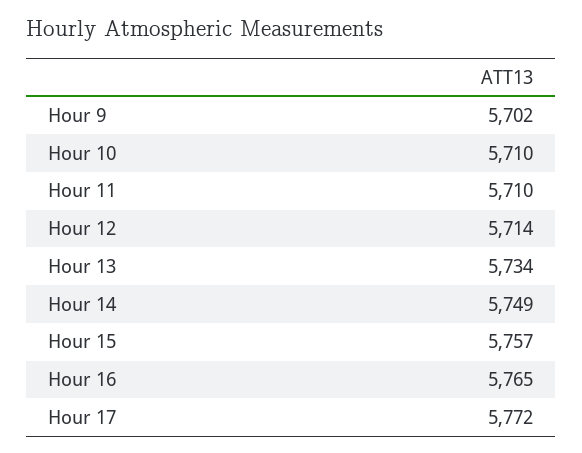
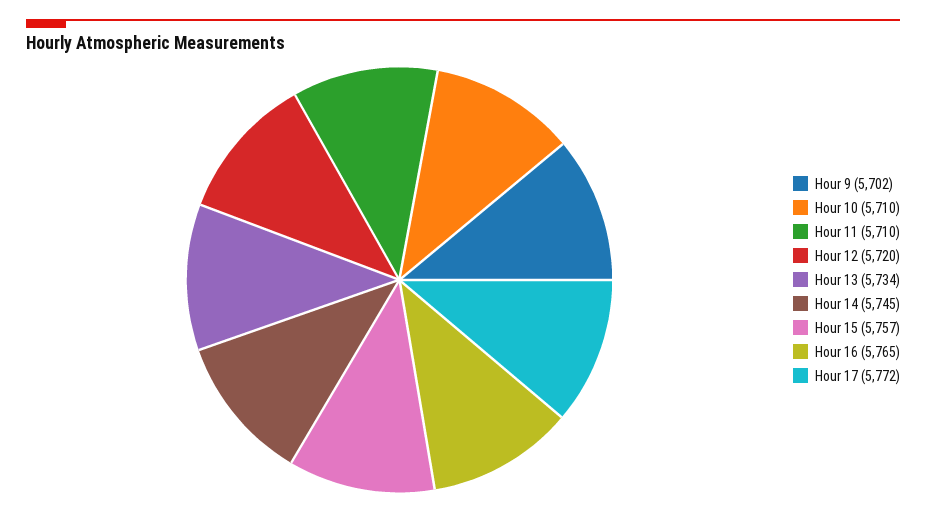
Hour 12: 5714 -> 5720
Hour 14: 5749 -> 5745

